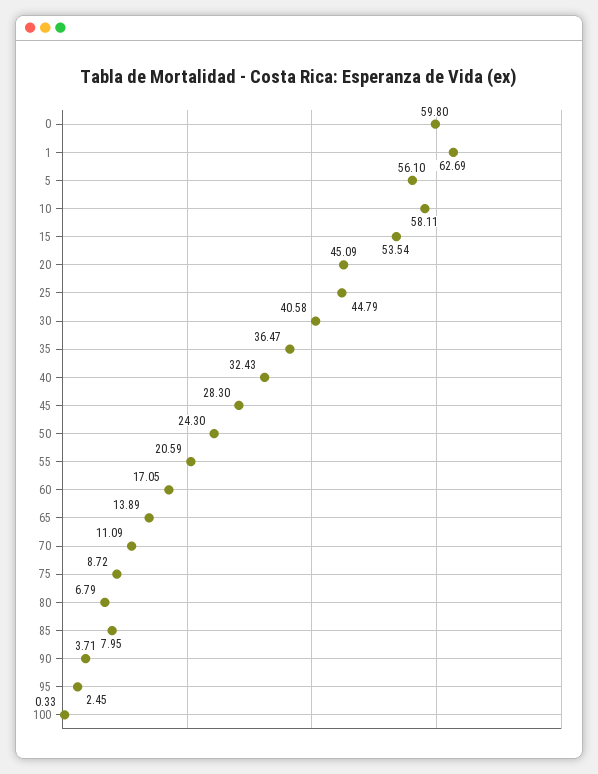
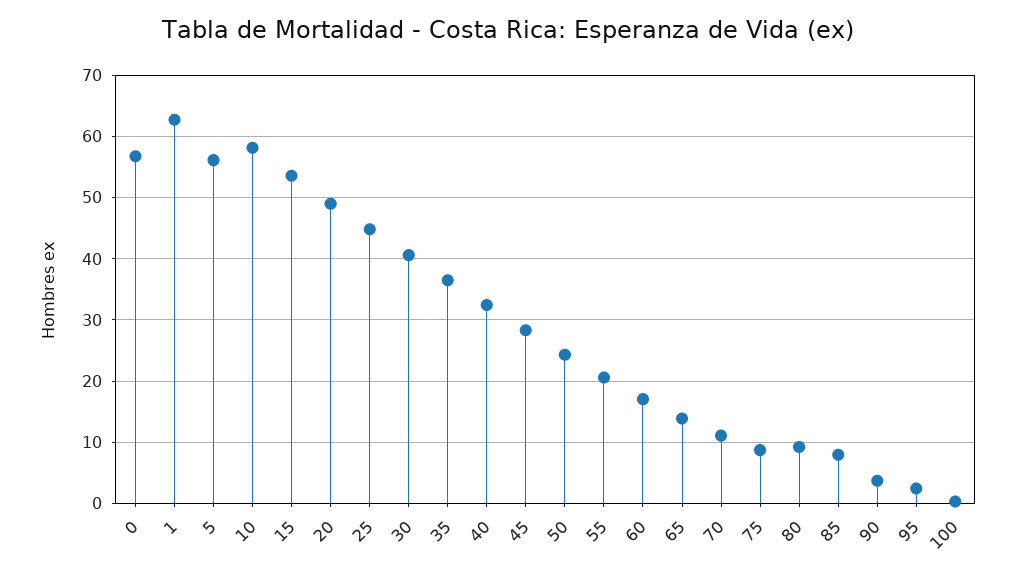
0: 59.8 -> 57
20: 45.09 -> 49
80: 6.79 -> 9

